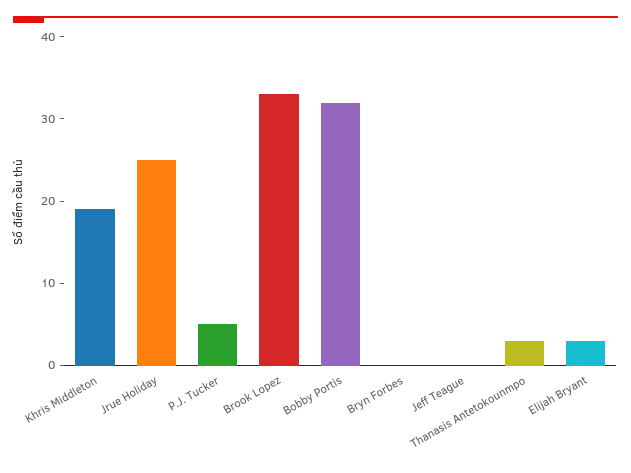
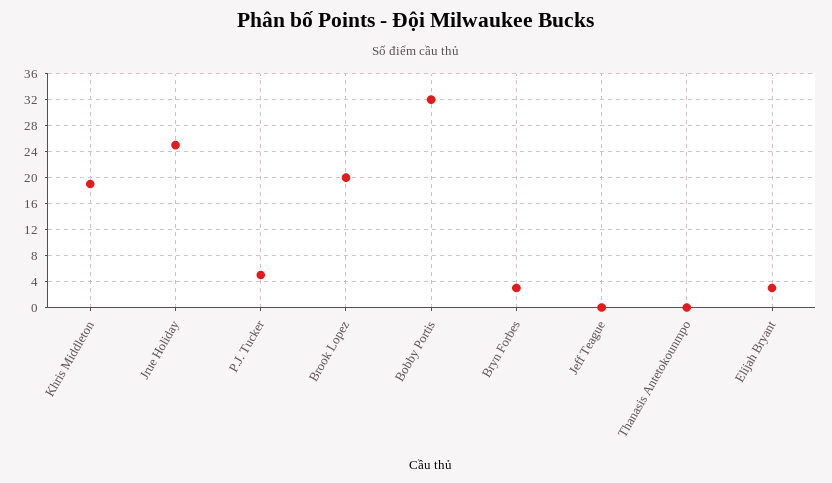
Brook Lopez: 33 -> 20
Bryn Forbes: 0 -> 3
Thanasis Antetokounmpo: 3 -> 0

